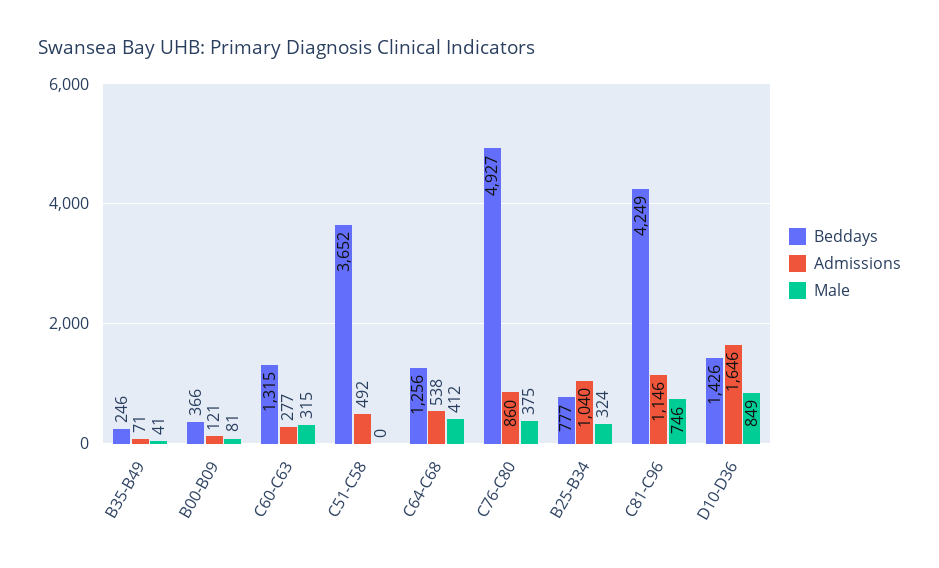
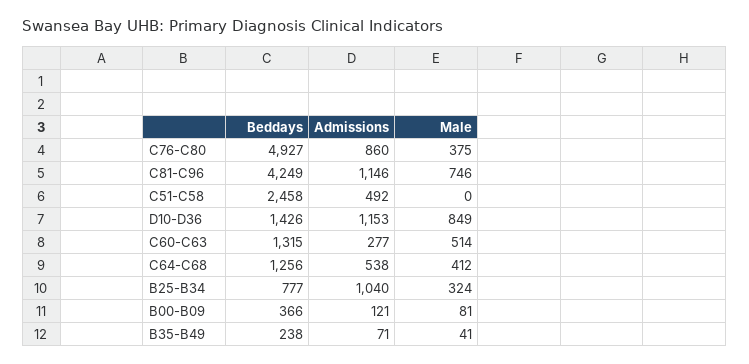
Beddays, B35-B49: 246 -> 238
Male, C60-C63: 315 -> 514
Beddays, C51-C58: 3652 -> 2458
Admissions, D10-D36: 1646 -> 1153

